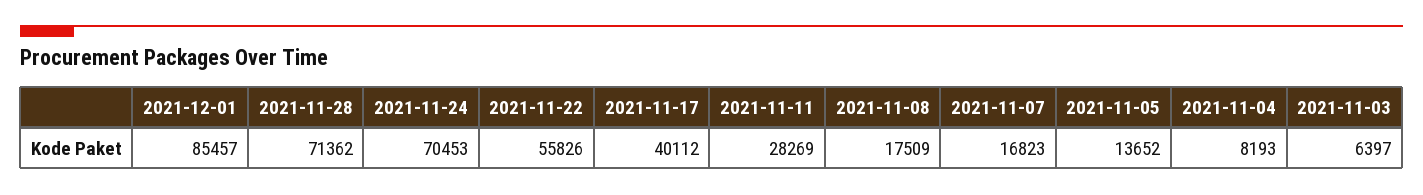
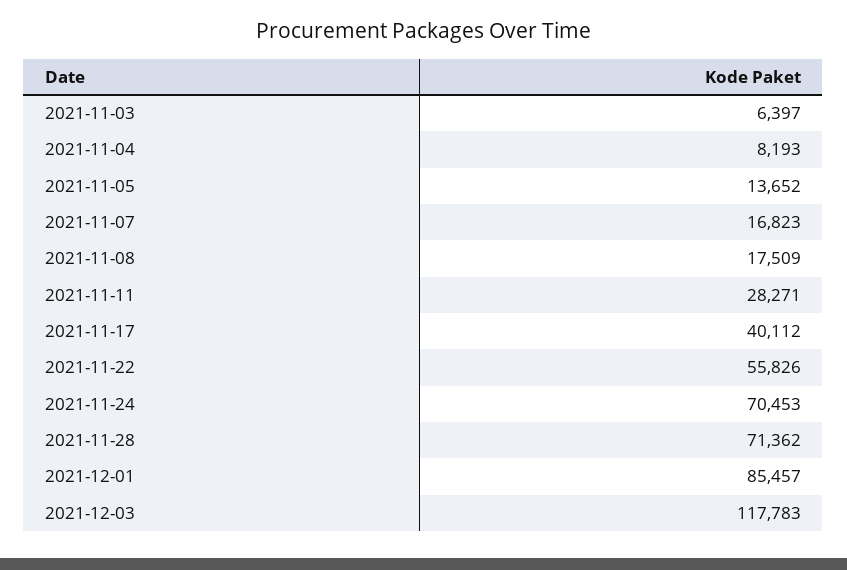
2021-11-11: 28269 -> 28271
2021-12-03: none -> 117783

